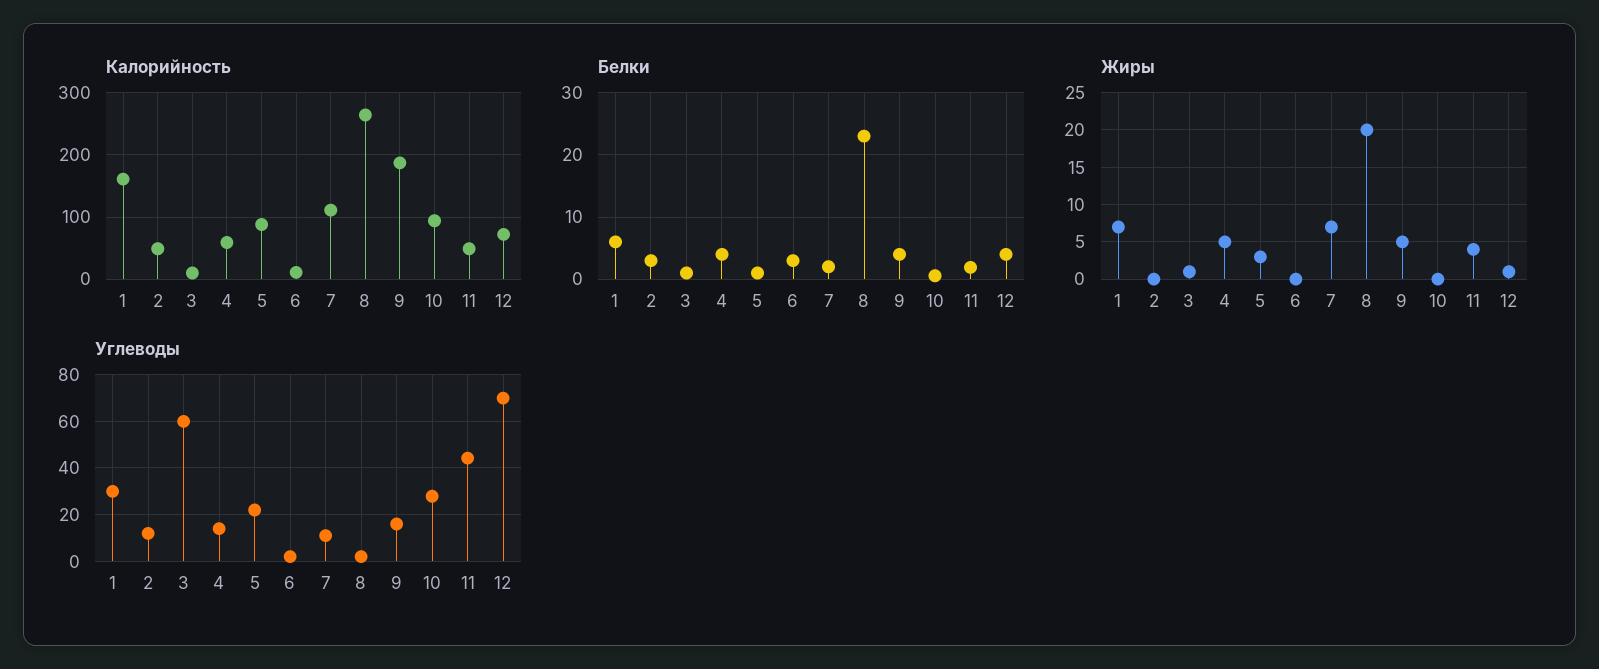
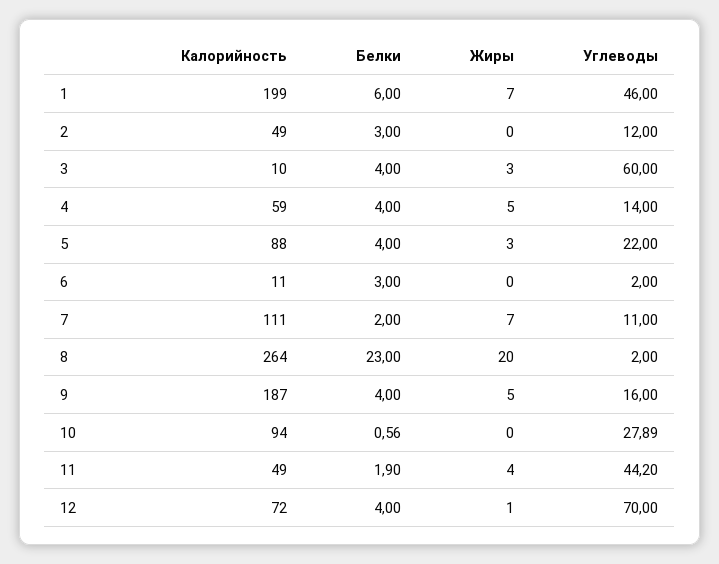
Калорийность, 1: 160 -> 199
Белки, 3: 1 -> 4
Белки, 5: 1 -> 4
Жиры, 3: 1 -> 3
Углеводы, 1: 30 -> 46

